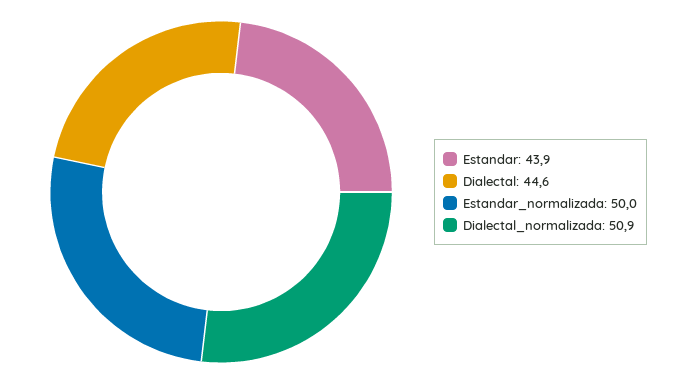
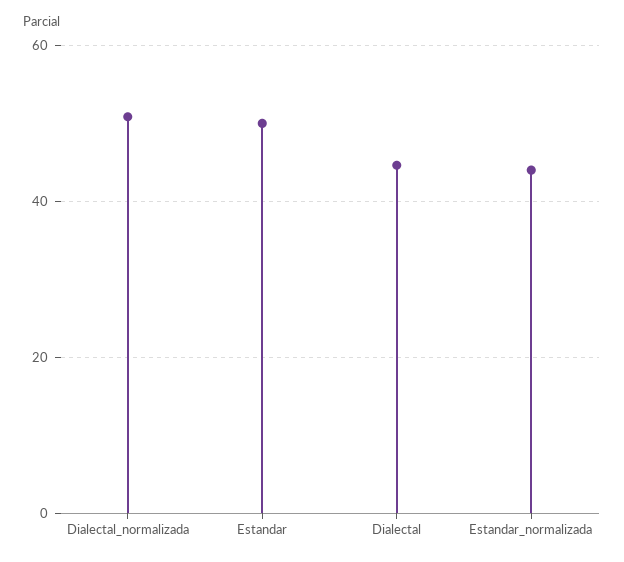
Estandar: 43.9 -> 50
Estandar_normalizada: 50 -> 44

